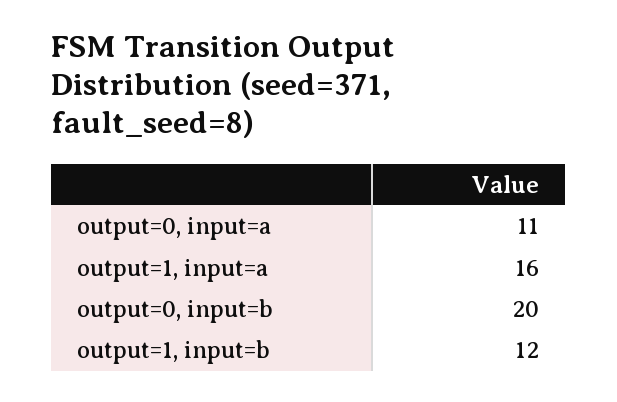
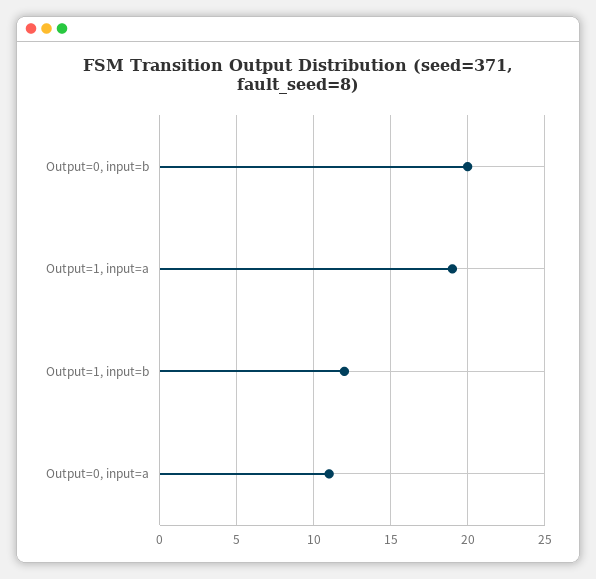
output=1, input=a: 16 -> 19

